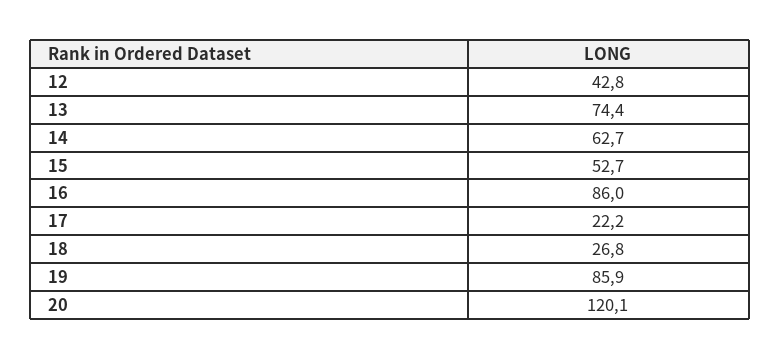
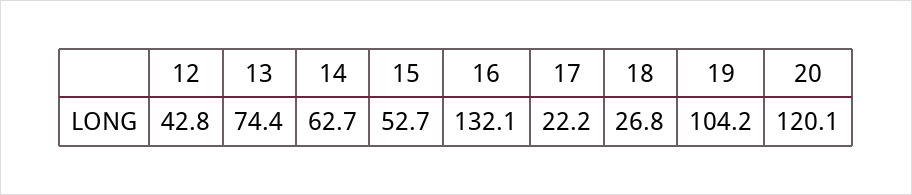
16: 86 -> 132.1
19: 85.9 -> 104.2

